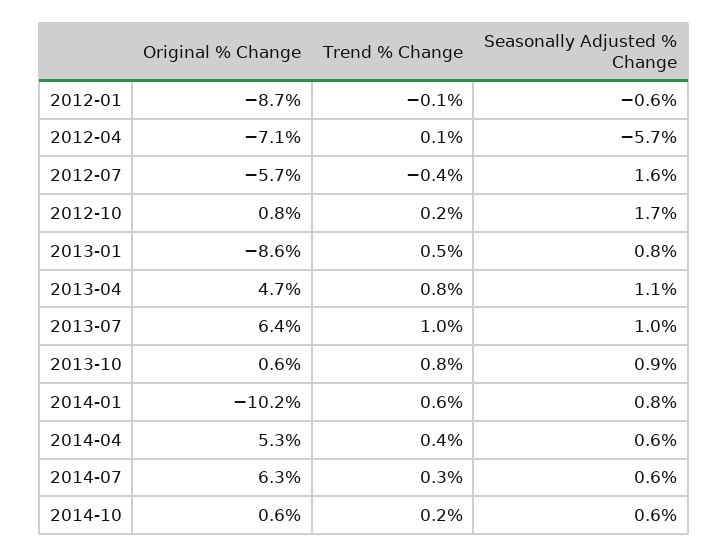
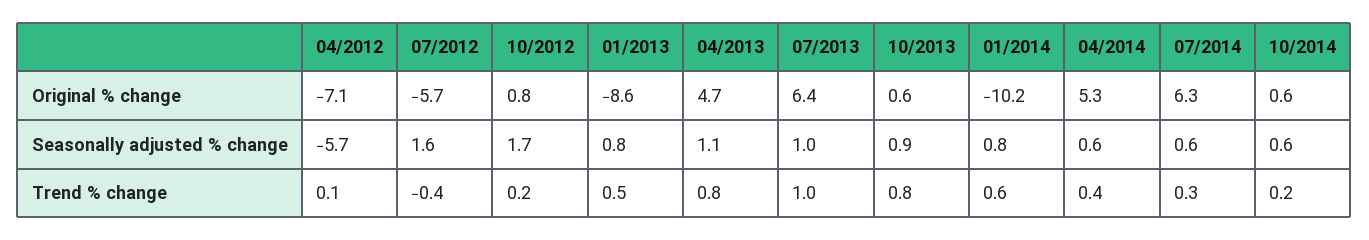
Original % Change, 2012-01: -8.7 -> none
Trend % Change, 2012-01: -0.1 -> none
Seasonally Adjusted % Change, 2012-01: -0.6 -> none

